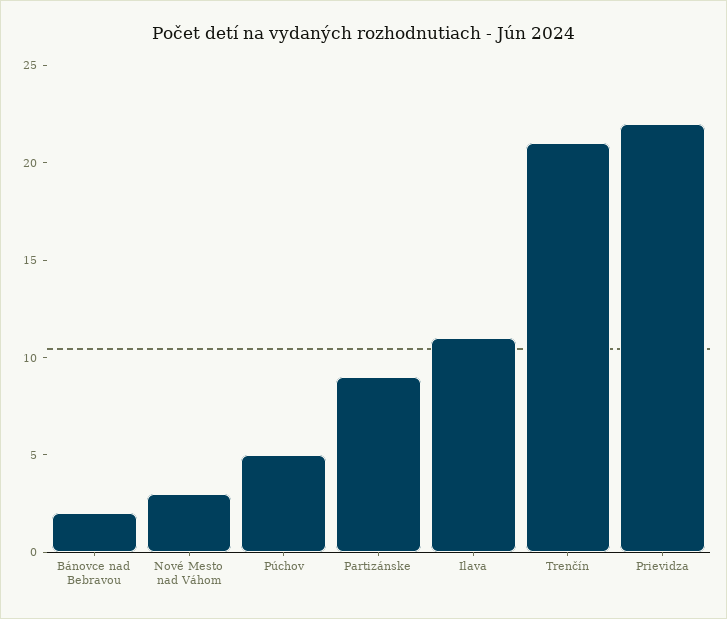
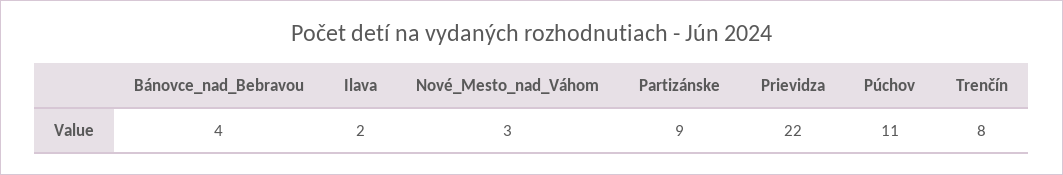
Bánovce nad Bebravou: 2 -> 4
Púchov: 5 -> 11
Ilava: 11 -> 2
Trenčín: 21 -> 8

